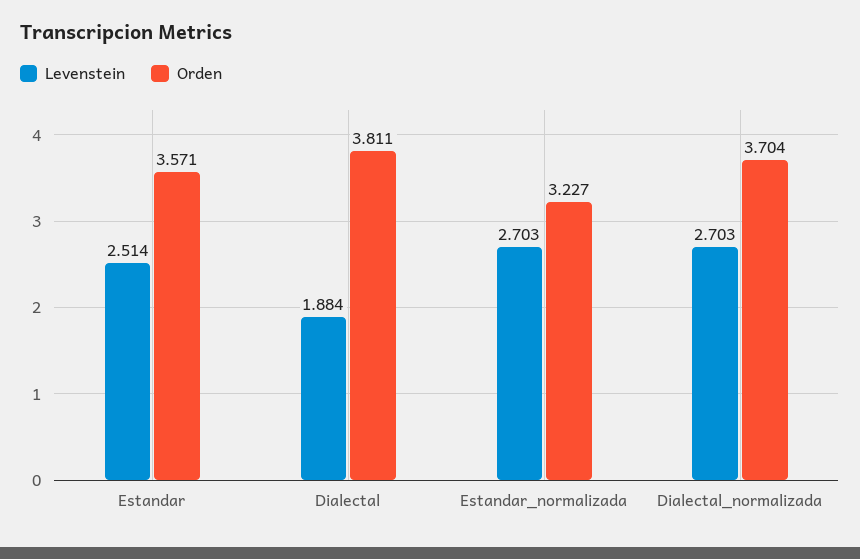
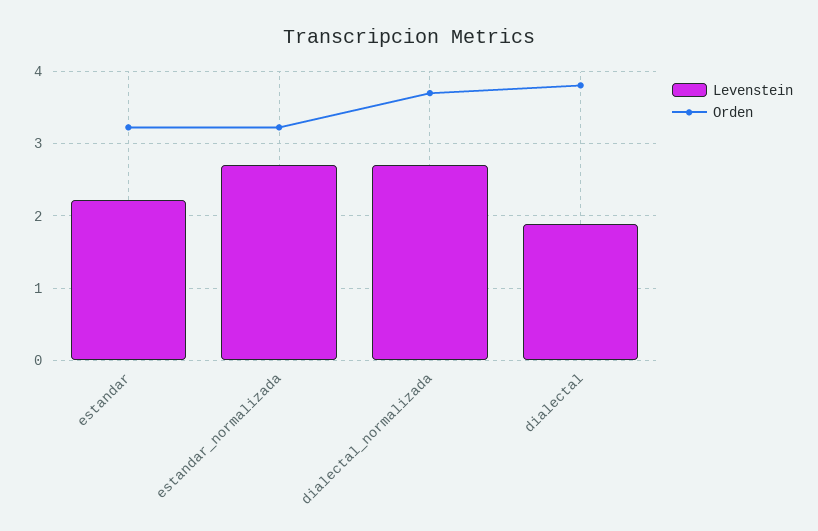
Levenstein, Estandar: 2.514 -> 2.2
Orden, Estandar: 3.571 -> 3.2

